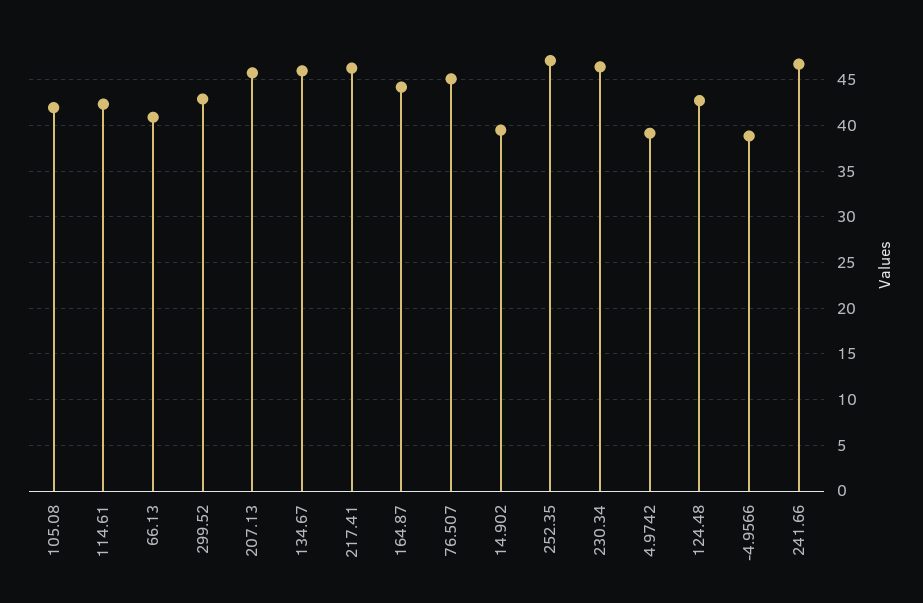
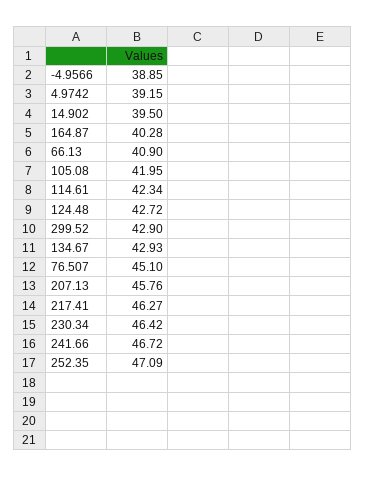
134.67: 46 -> 42.93
164.87: 44 -> 40.28

